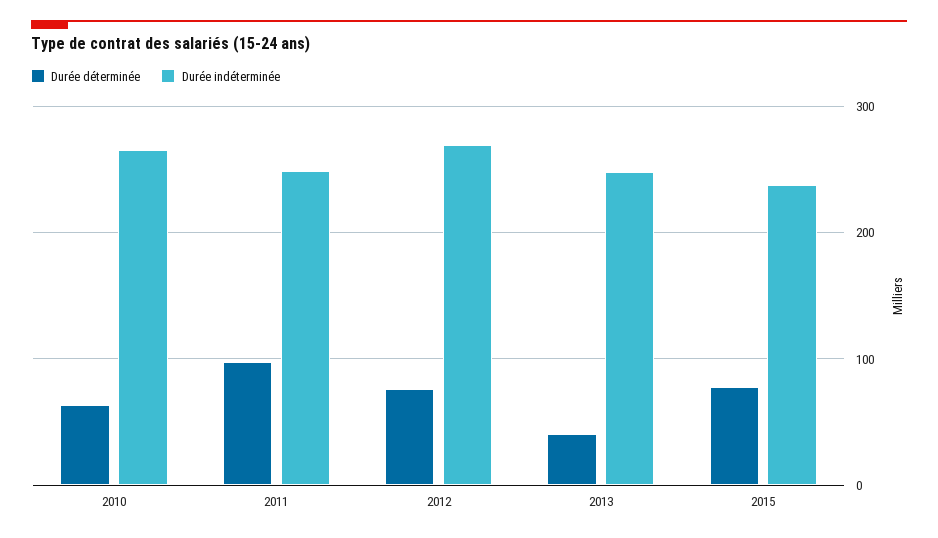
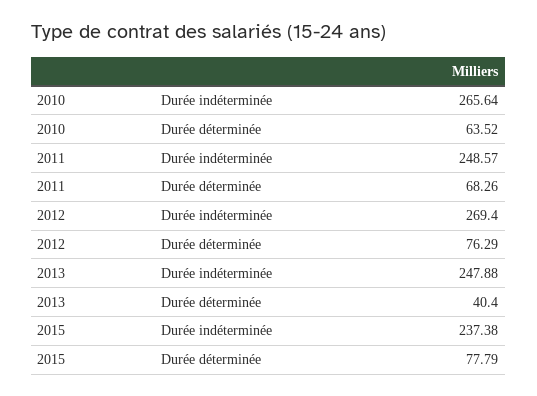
Durée déterminée, 2011: 100 -> 68.26

